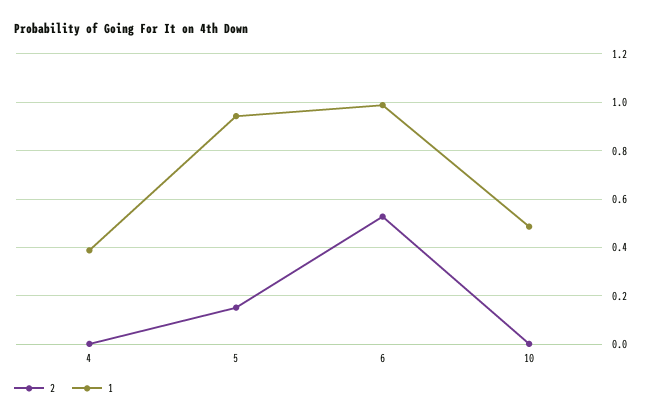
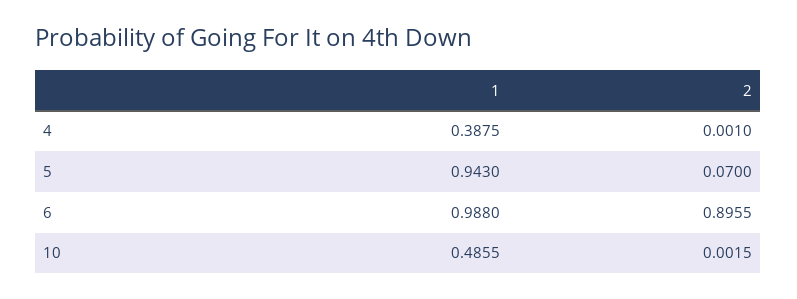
2, 5: 0.15 -> 0.07
2, 6: 0.525 -> 0.8955

